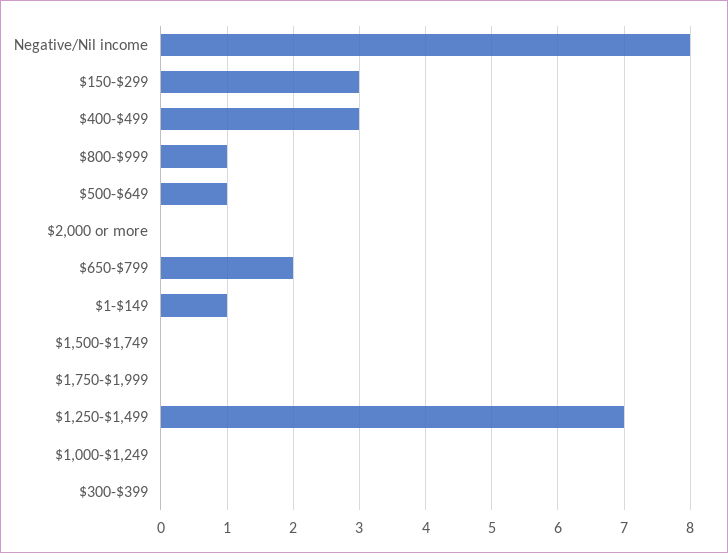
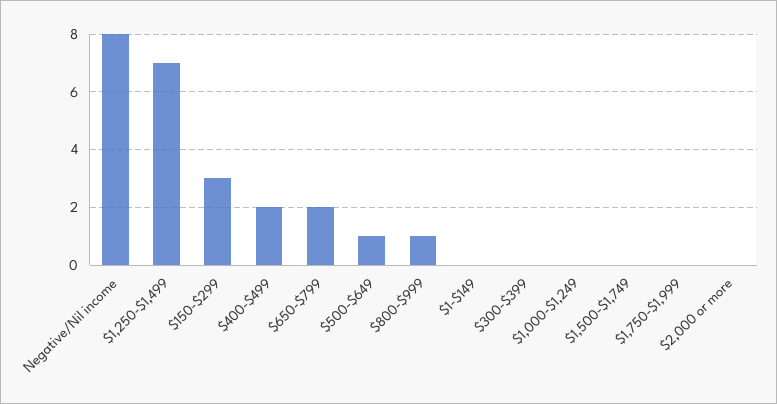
$400-$499: 3 -> 2
$1-$149: 1 -> 0

